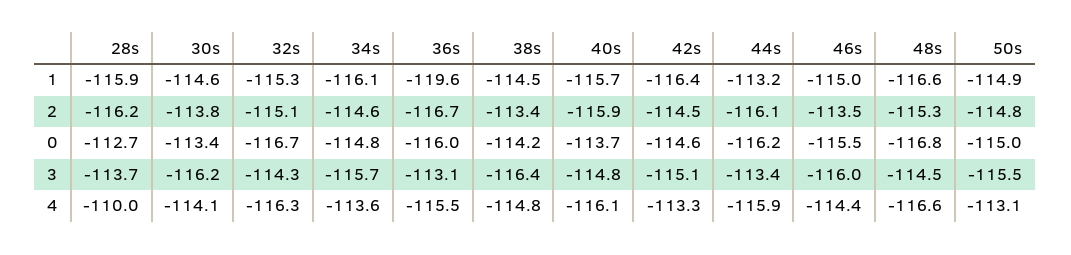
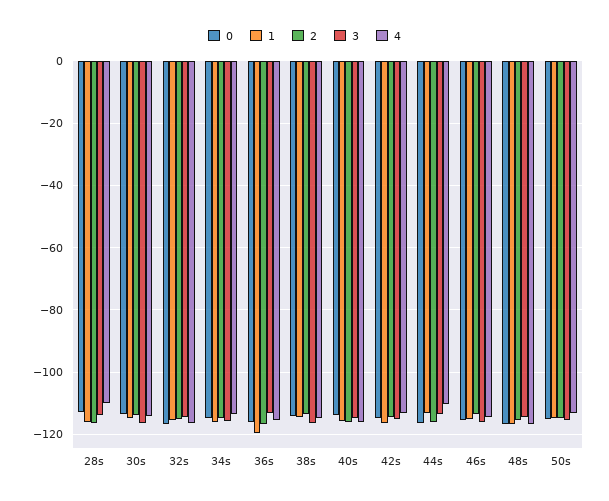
4, 44s: -115.9 -> -110

